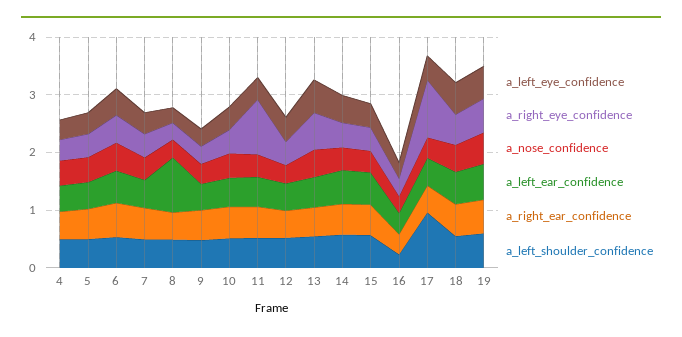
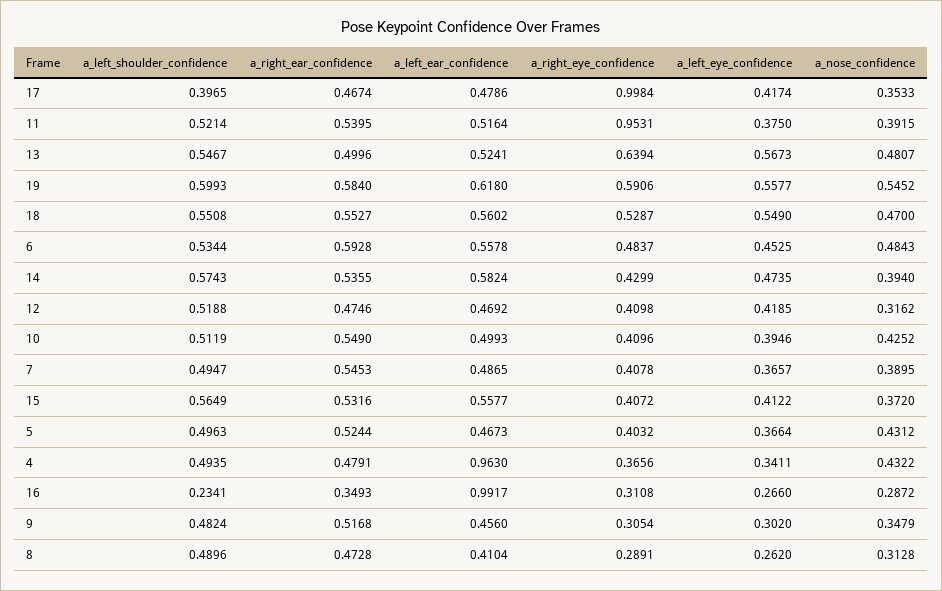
a_left_ear_confidence, 4: 0.4 -> 0.963
a_left_ear_confidence, 8: 1 -> 0.4104
a_left_ear_confidence, 16: 0.4 -> 0.9917
a_left_shoulder_confidence, 17: 1 -> 0.3965

